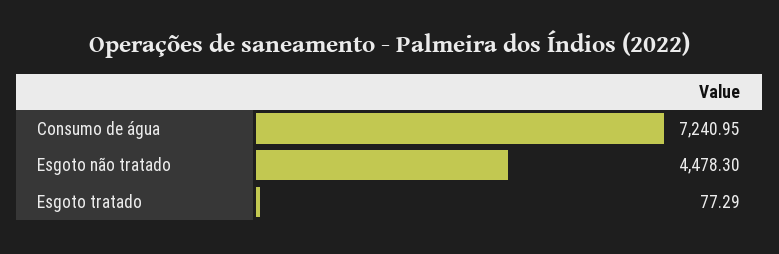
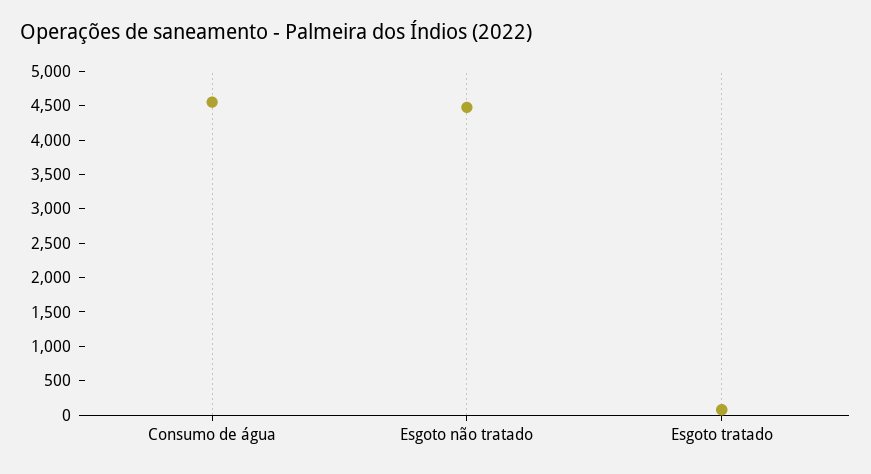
Consumo de água: 7240.95 -> 4500

